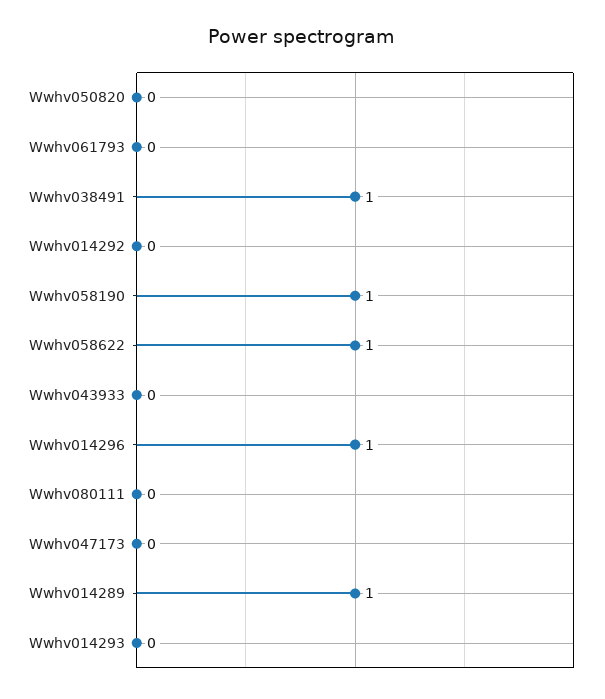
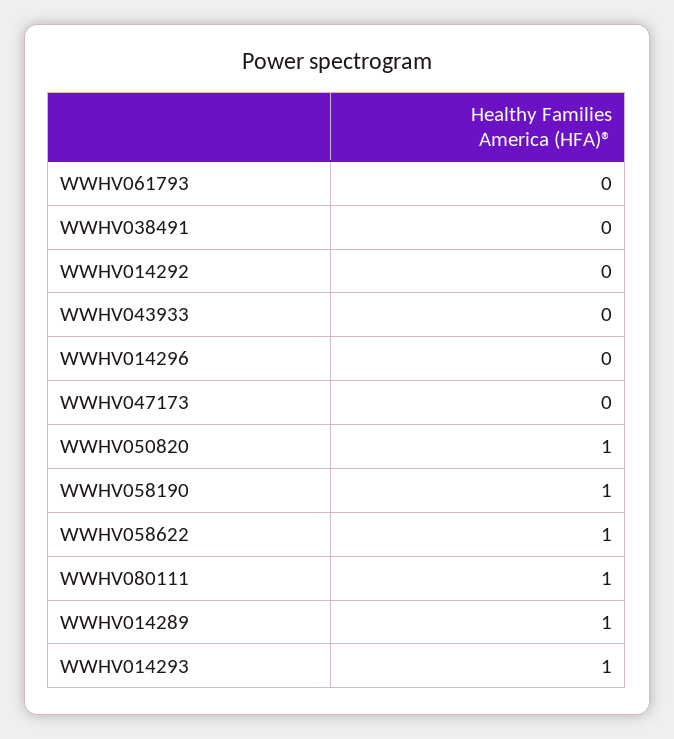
Wwhv050820: 0 -> 1
Wwhv038491: 1 -> 0
Wwhv014296: 1 -> 0
Wwhv080111: 0 -> 1
Wwhv014293: 0 -> 1

